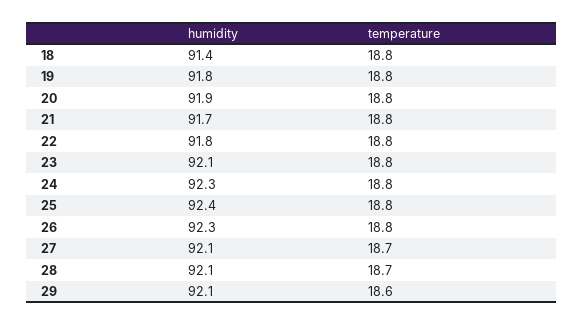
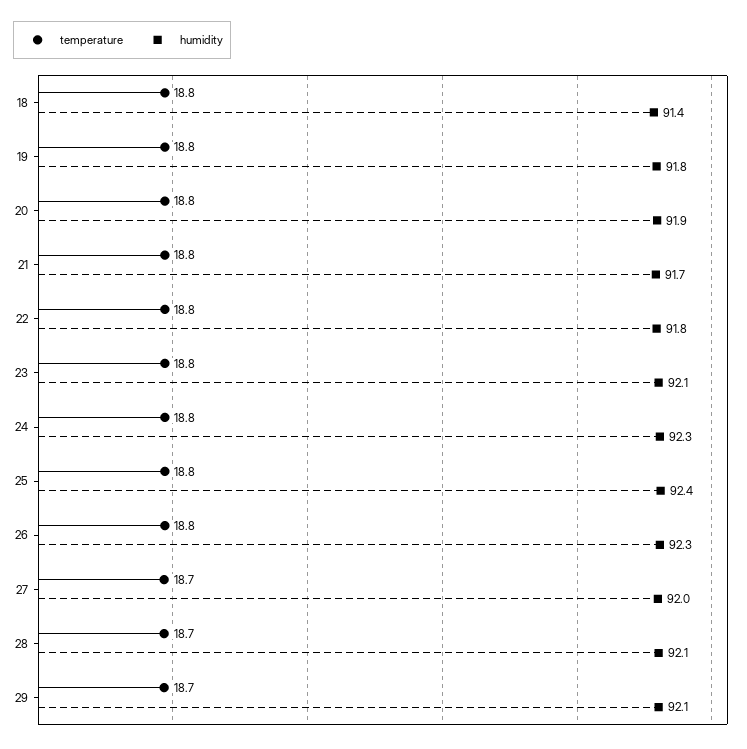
humidity, 27: 92.1 -> 92
temperature, 29: 18.6 -> 18.7

